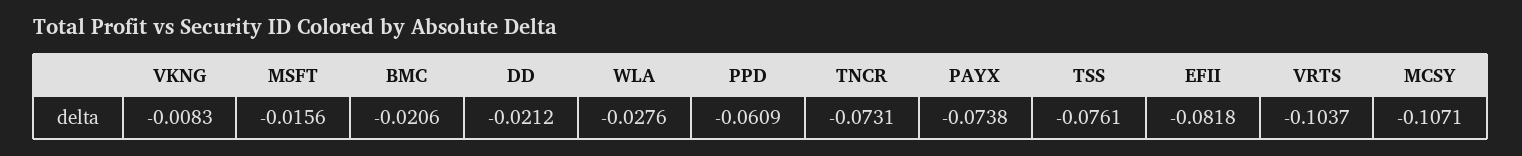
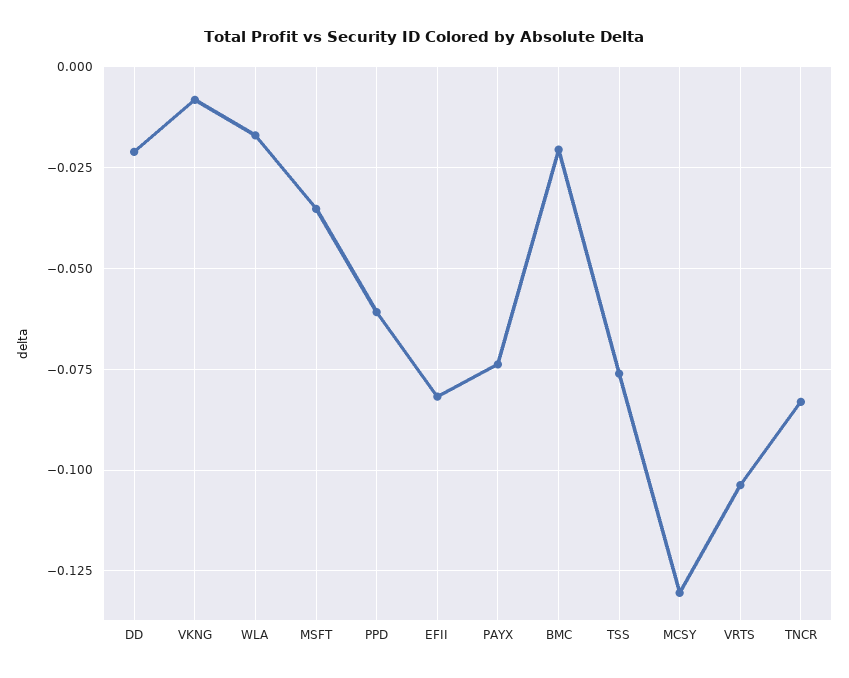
MSFT: -0.0156 -> -0.035
WLA: -0.0276 -> -0.0175
TNCR: -0.0731 -> -0.0825
MCSY: -0.1071 -> -0.13

